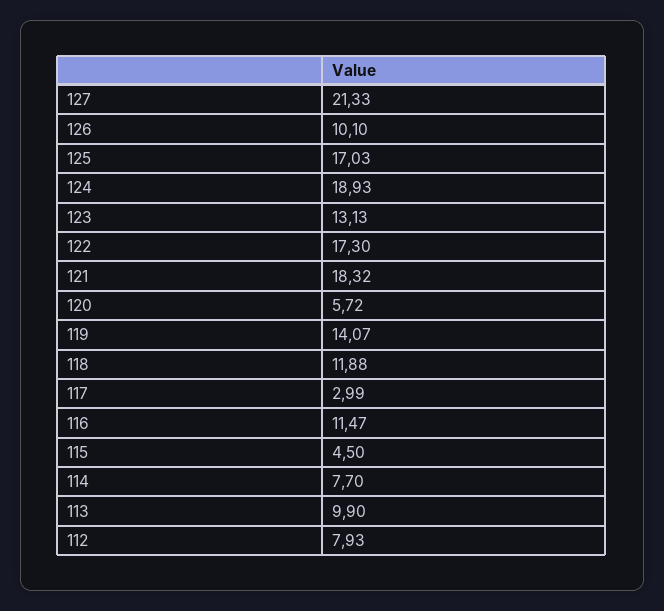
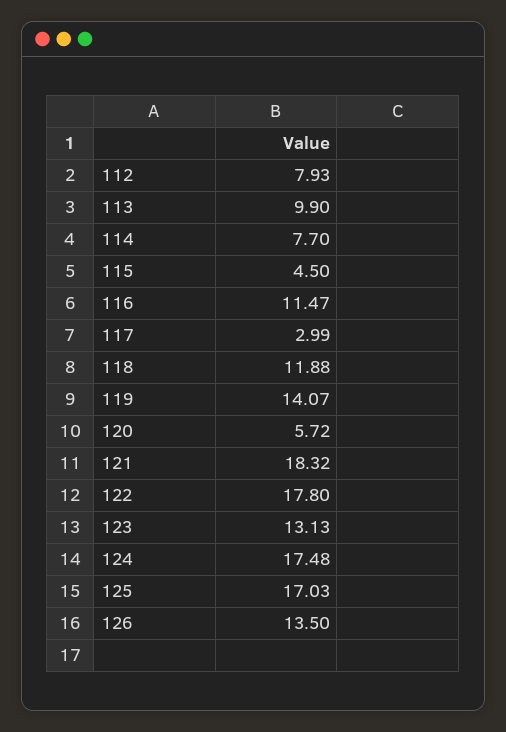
127: 21.33 -> none
126: 10.1 -> 13.5
124: 18.93 -> 17.48
122: 17.3 -> 17.8

